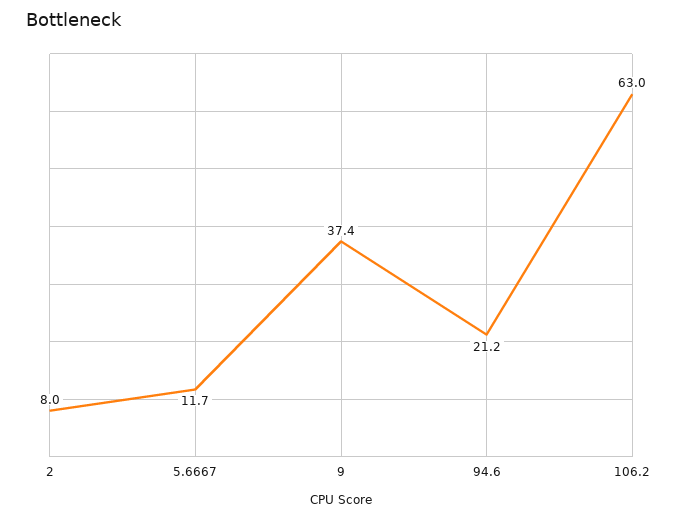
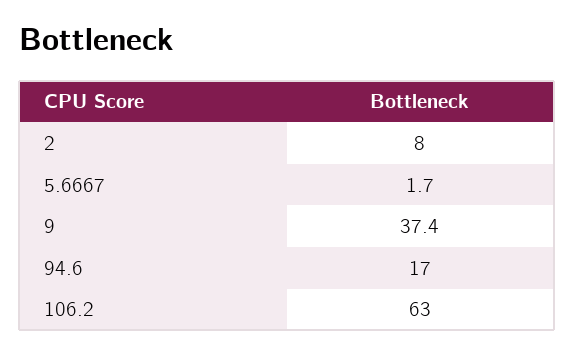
5.6667: 11.7 -> 1.7
94.6: 21.2 -> 17

